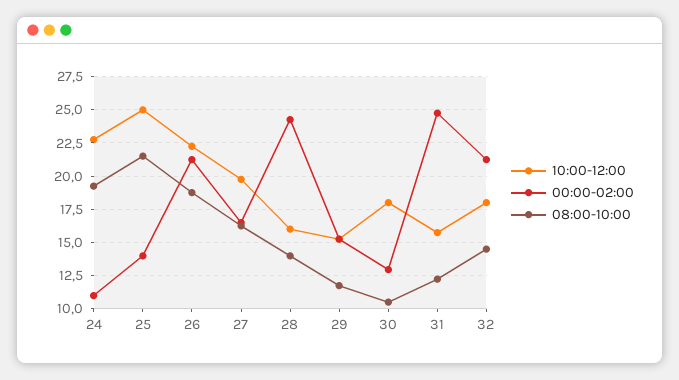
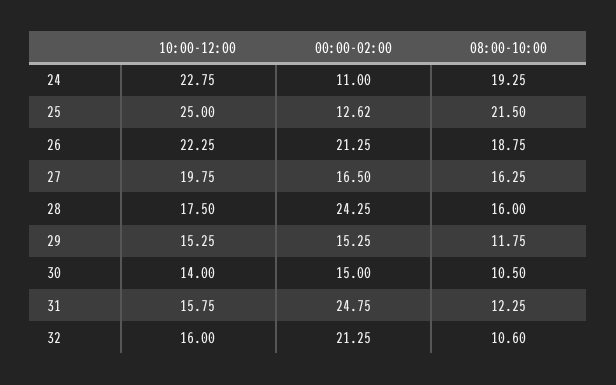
00:00-02:00, 25: 14 -> 12.62
10:00-12:00, 28: 16 -> 17.5
08:00-10:00, 28: 14 -> 16
10:00-12:00, 30: 18 -> 14
00:00-02:00, 30: 13 -> 15
10:00-12:00, 32: 18 -> 16
08:00-10:00, 32: 14.5 -> 10.6

